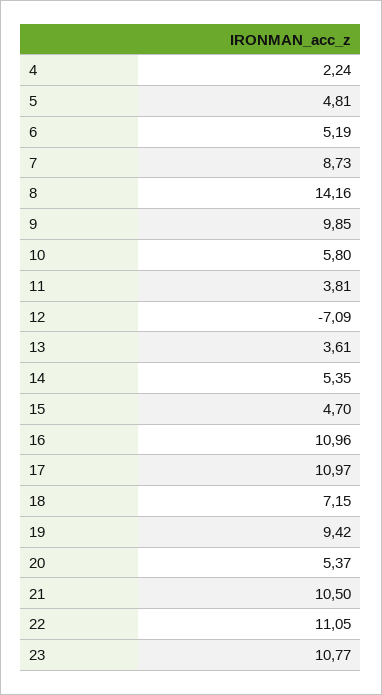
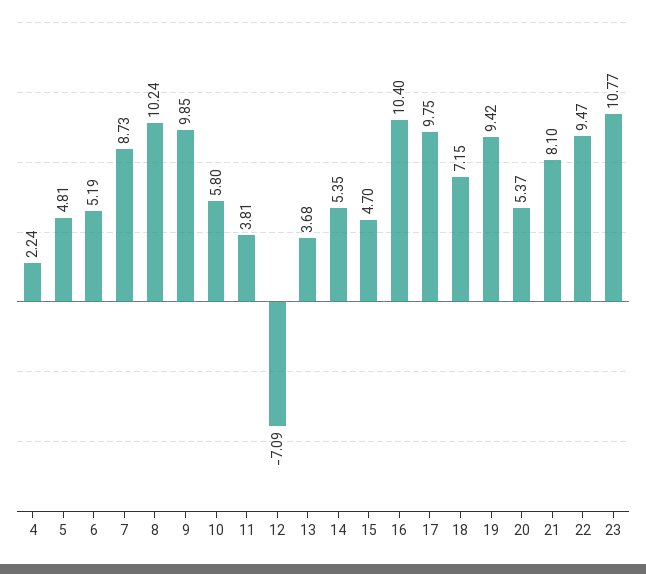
8: 14.16 -> 10.24
13: 3.61 -> 3.68
16: 10.96 -> 10.4
17: 10.97 -> 9.75
21: 10.5 -> 8.1
22: 11.05 -> 9.47

